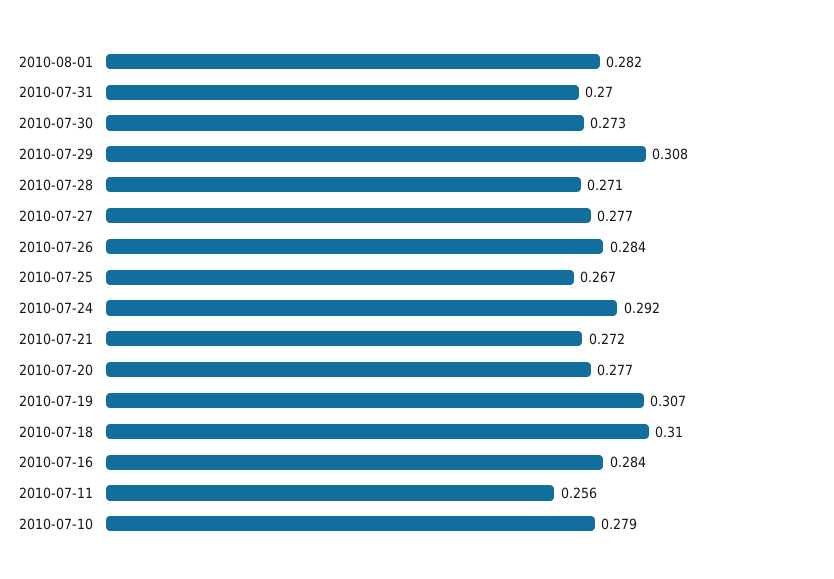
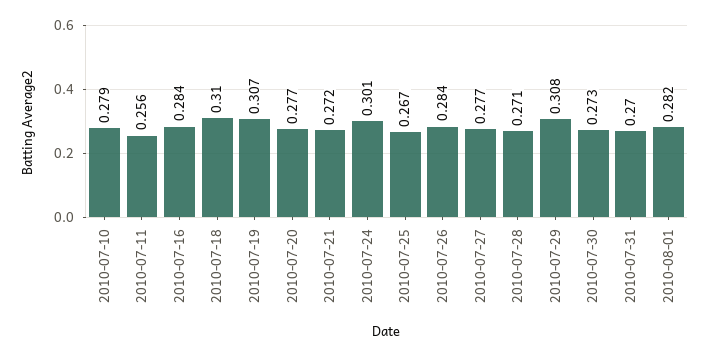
2010-07-24: 0.292 -> 0.301

